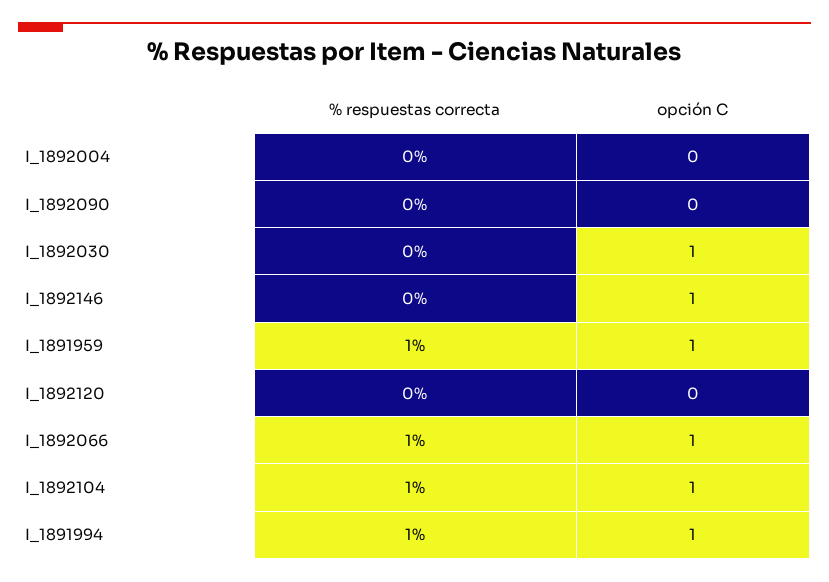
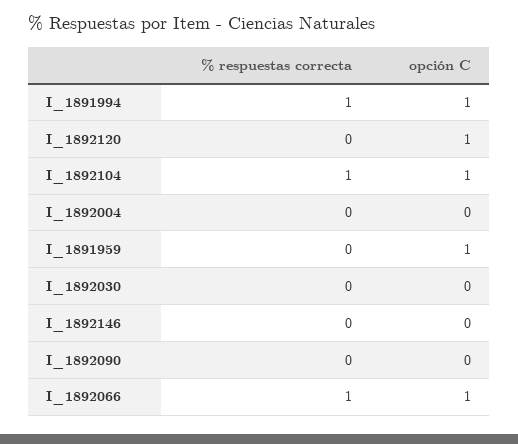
opción C, I_1892030: 1 -> 0
opción C, I_1892146: 1 -> 0
% respuestas correcta, I_1891959: 1 -> 0
opción C, I_1892120: 0 -> 1

